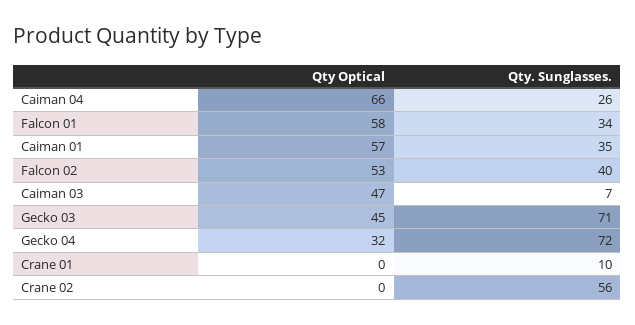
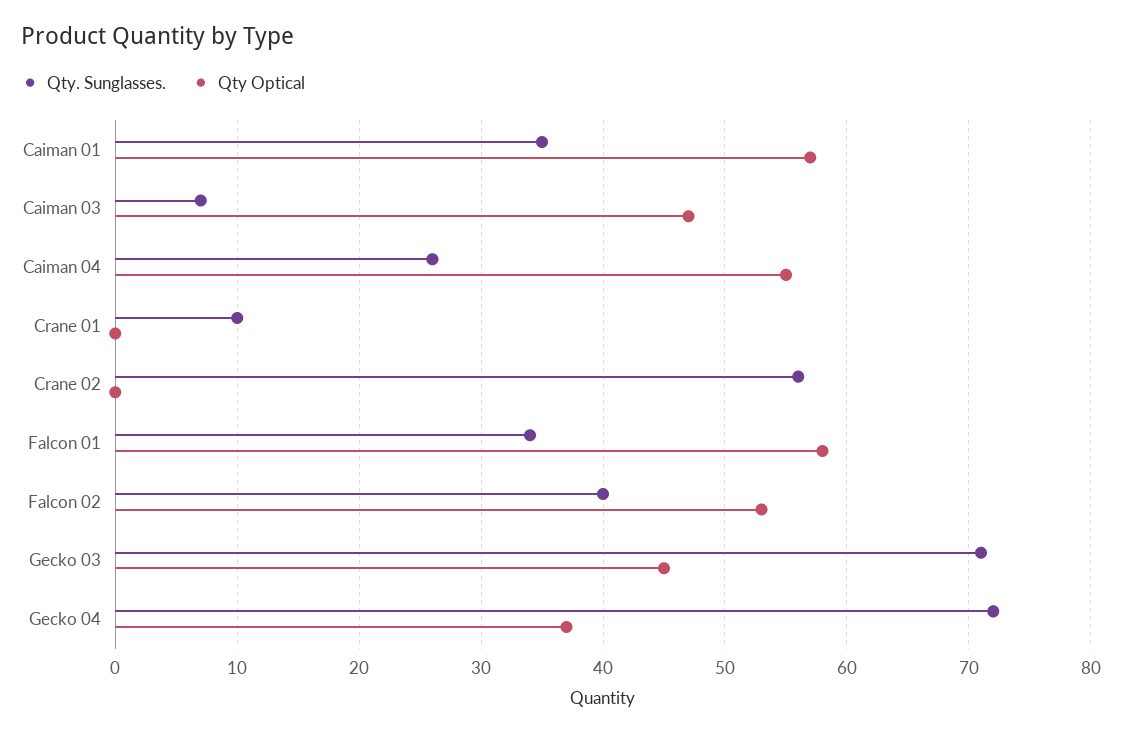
Qty Optical, Caiman 04: 66 -> 55
Qty Optical, Gecko 04: 32 -> 37

